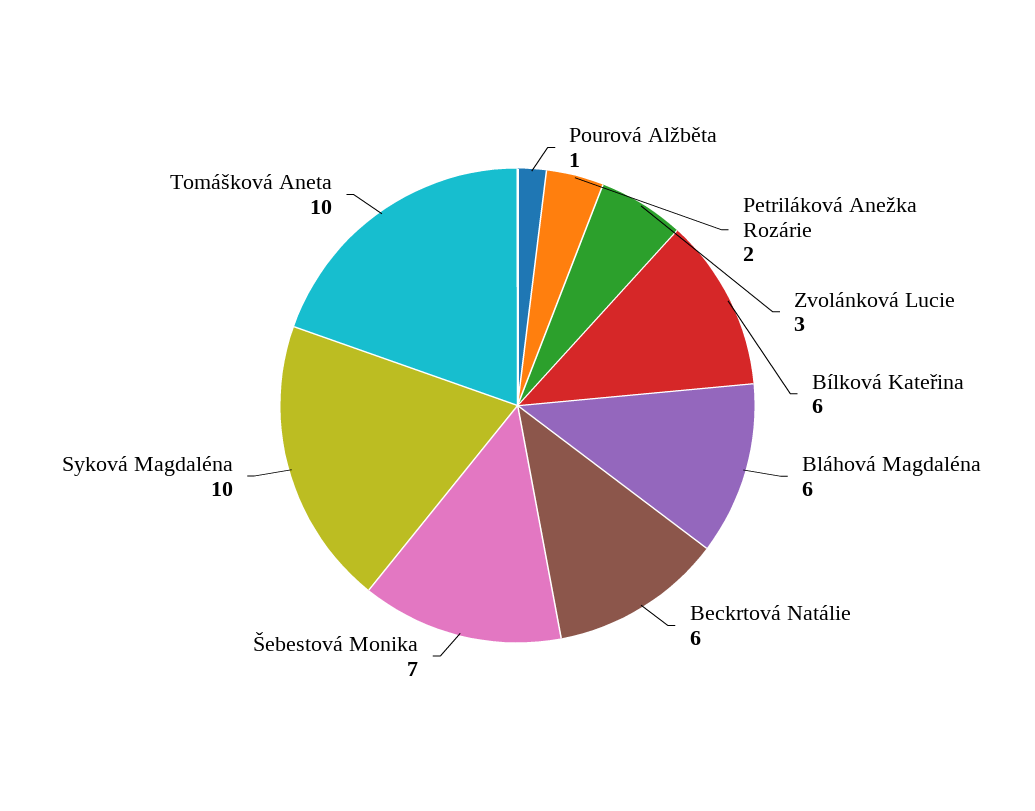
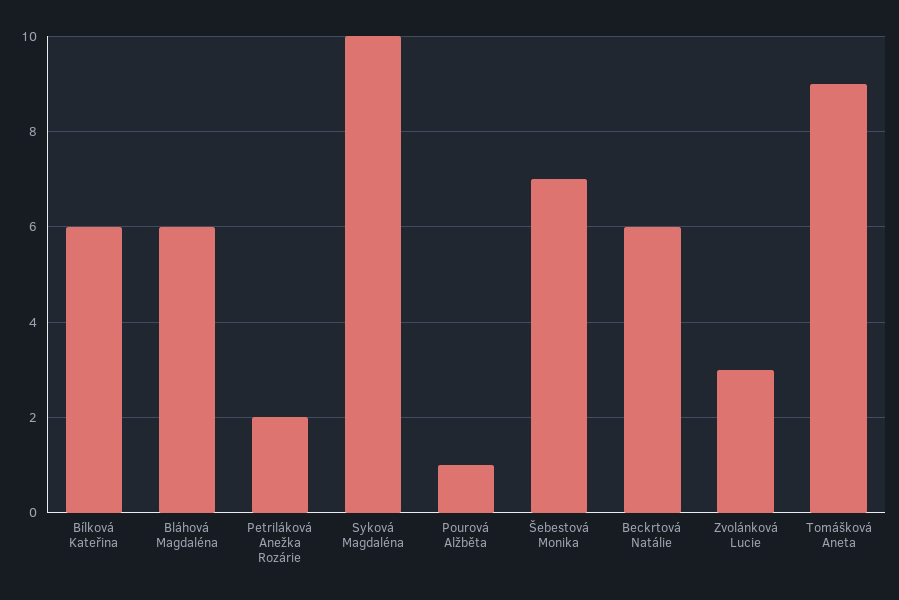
Tomášková Aneta: 10 -> 9

